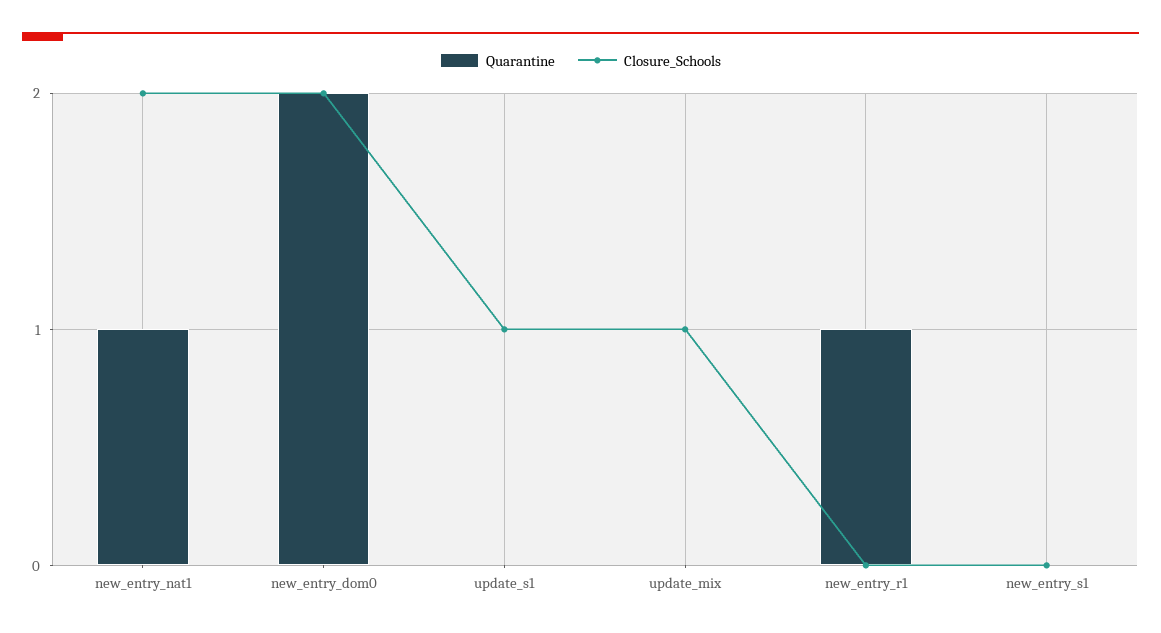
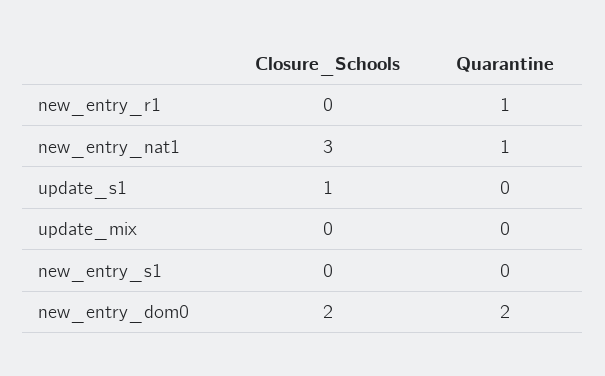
Closure_Schools, new_entry_nat1: 2 -> 3
Closure_Schools, update_mix: 1 -> 0

